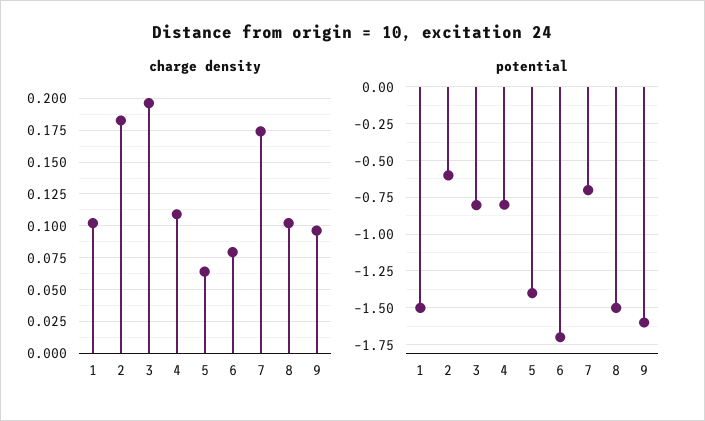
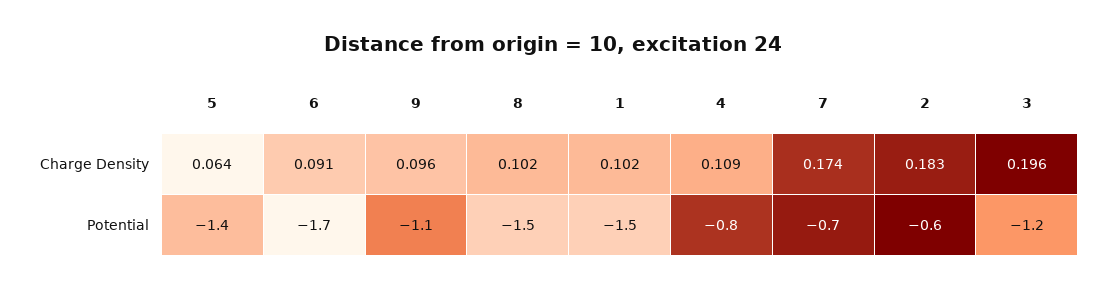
charge density, 6: 0.08 -> 0.091
potential, 3: -0.8 -> -1.2
potential, 9: -1.6 -> -1.1

